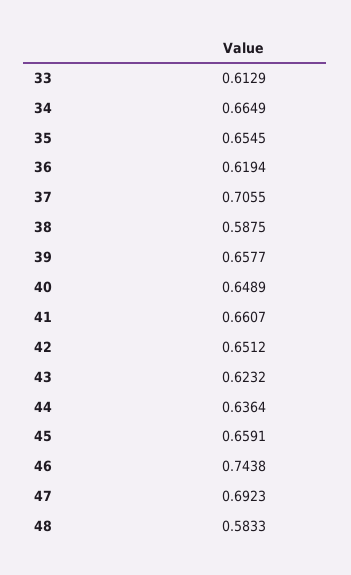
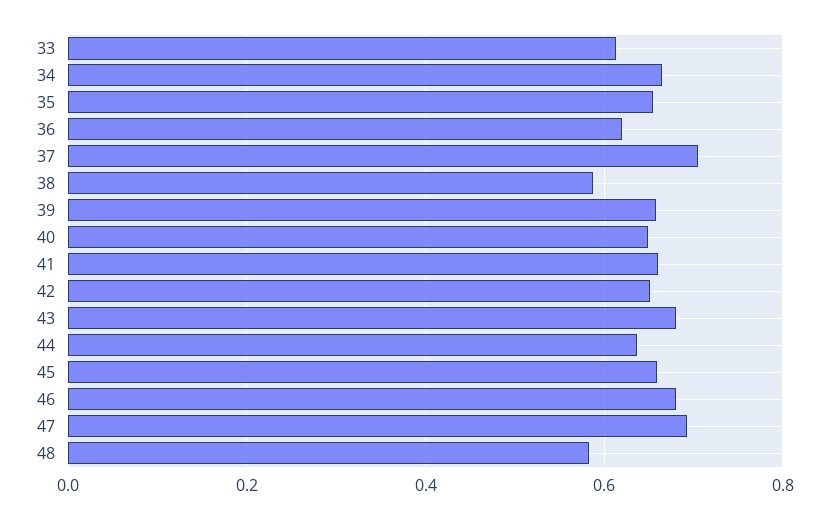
43: 0.6232 -> 0.68
46: 0.7438 -> 0.68

